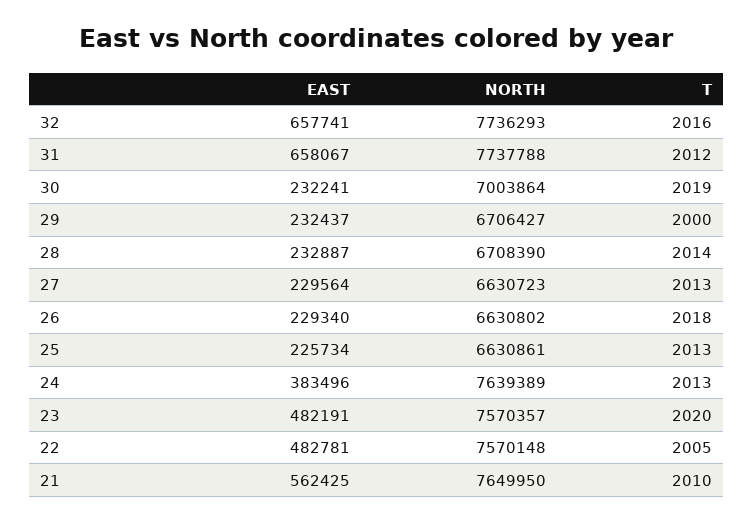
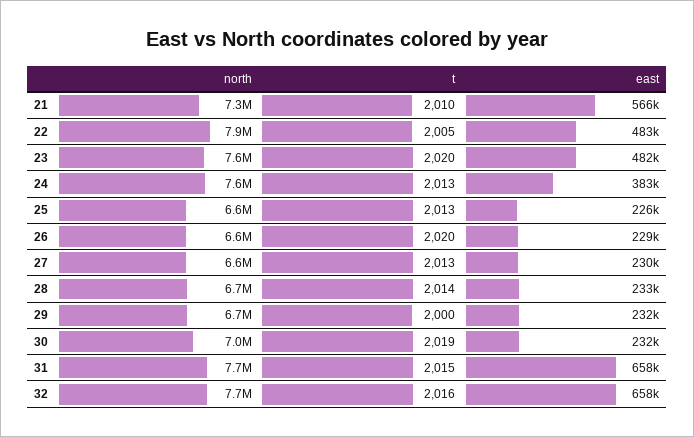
T, 31: 2012 -> 2015
T, 26: 2018 -> 2020
NORTH, 22: 7570148 -> 7900000
EAST, 21: 562425 -> 566000
NORTH, 21: 7649950 -> 7300000

